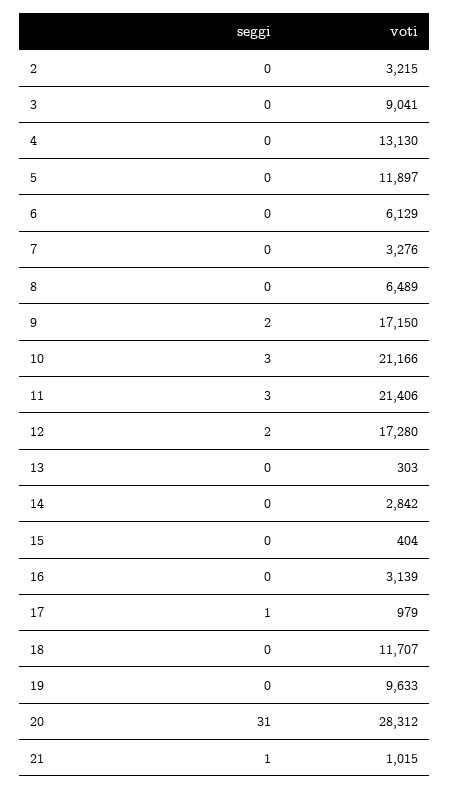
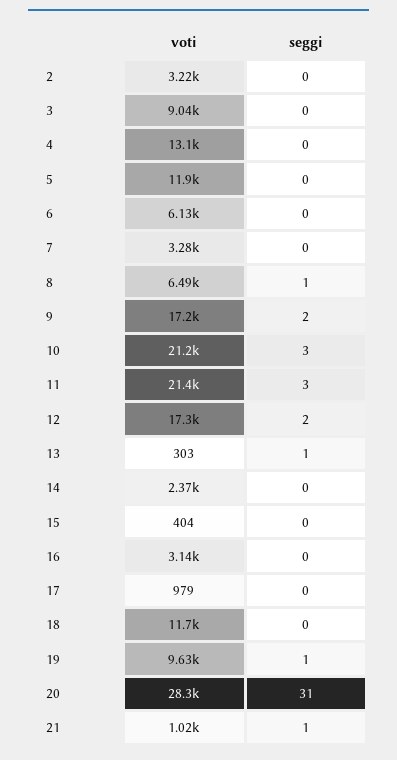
seggi, 8: 0 -> 1
seggi, 13: 0 -> 1
voti, 14: 2842 -> 2370
seggi, 17: 1 -> 0
seggi, 19: 0 -> 1

